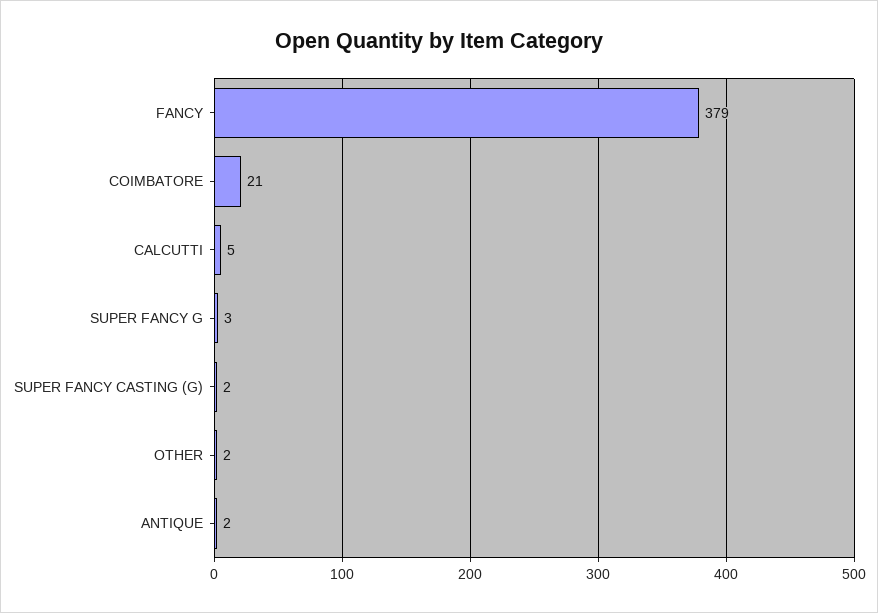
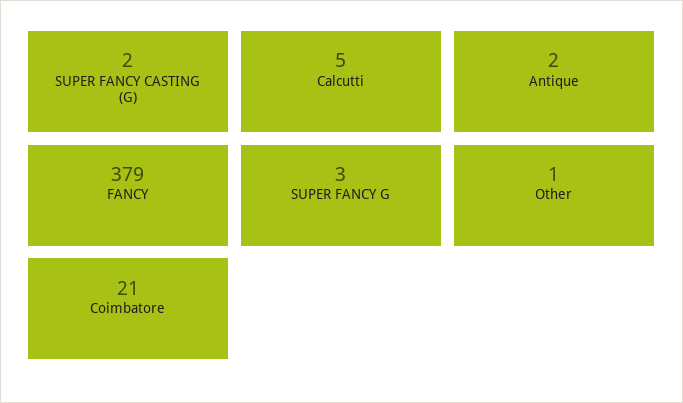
OTHER: 2 -> 1

